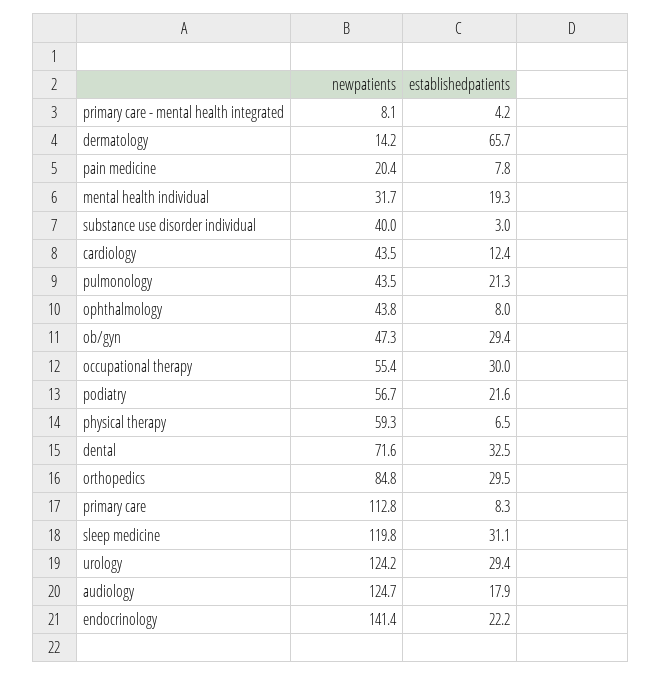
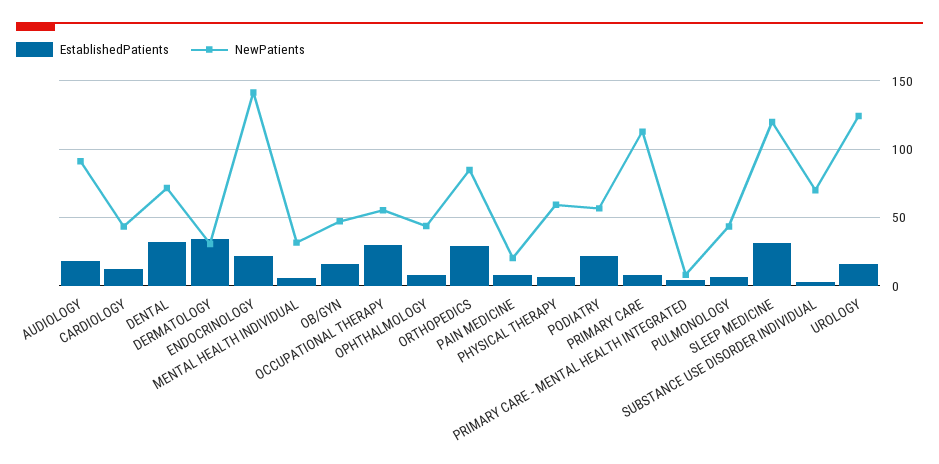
newpatients, dermatology: 14.2 -> 30
establishedpatients, dermatology: 65.7 -> 35
establishedpatients, mental health individual: 19.3 -> 5
newpatients, substance use disorder individual: 40 -> 70
establishedpatients, pulmonology: 21.3 -> 5
establishedpatients, ob/gyn: 29.4 -> 15
establishedpatients, urology: 29.4 -> 15
newpatients, audiology: 124.7 -> 90

